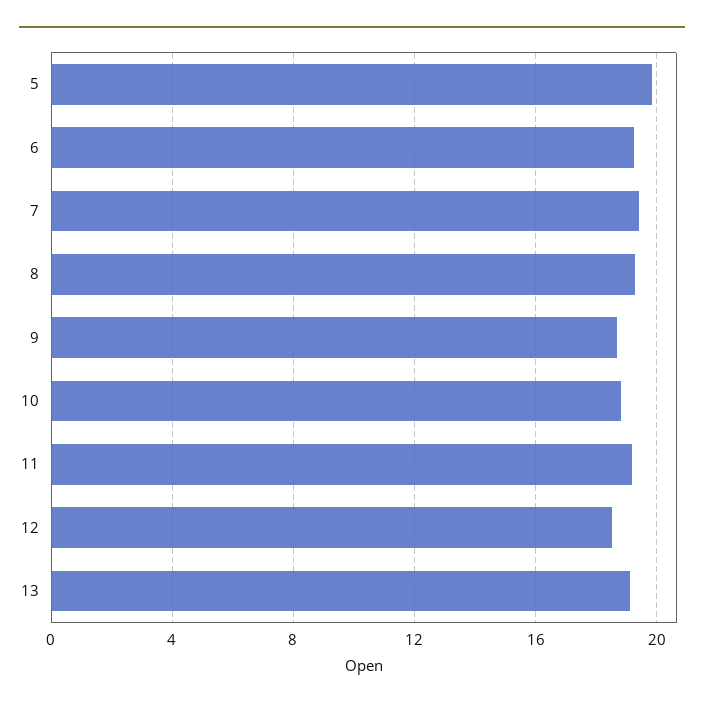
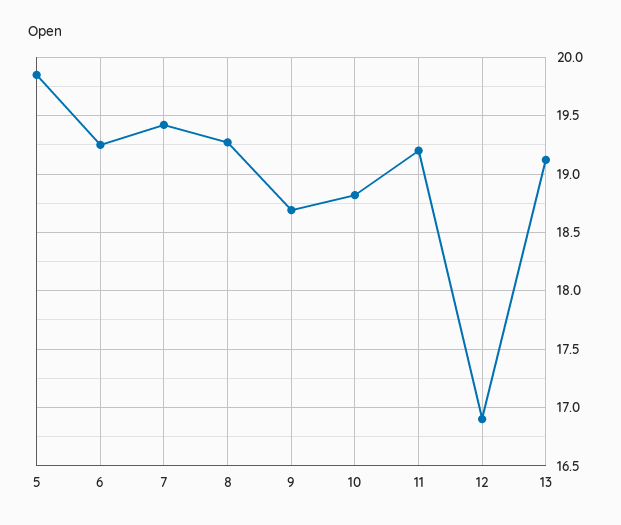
12: 18.5 -> 16.9

